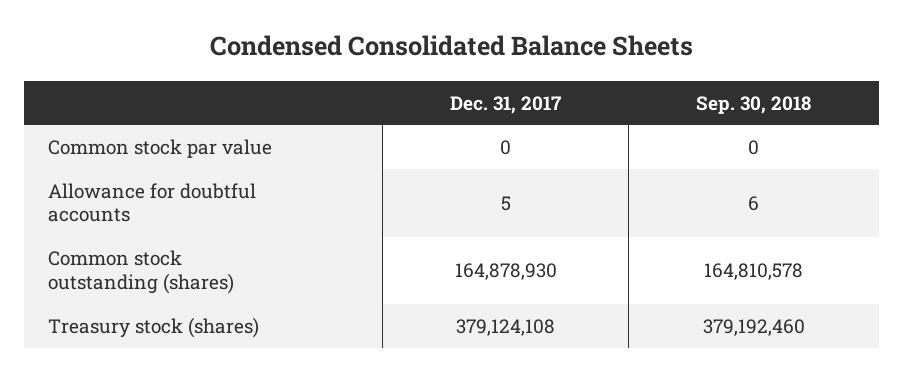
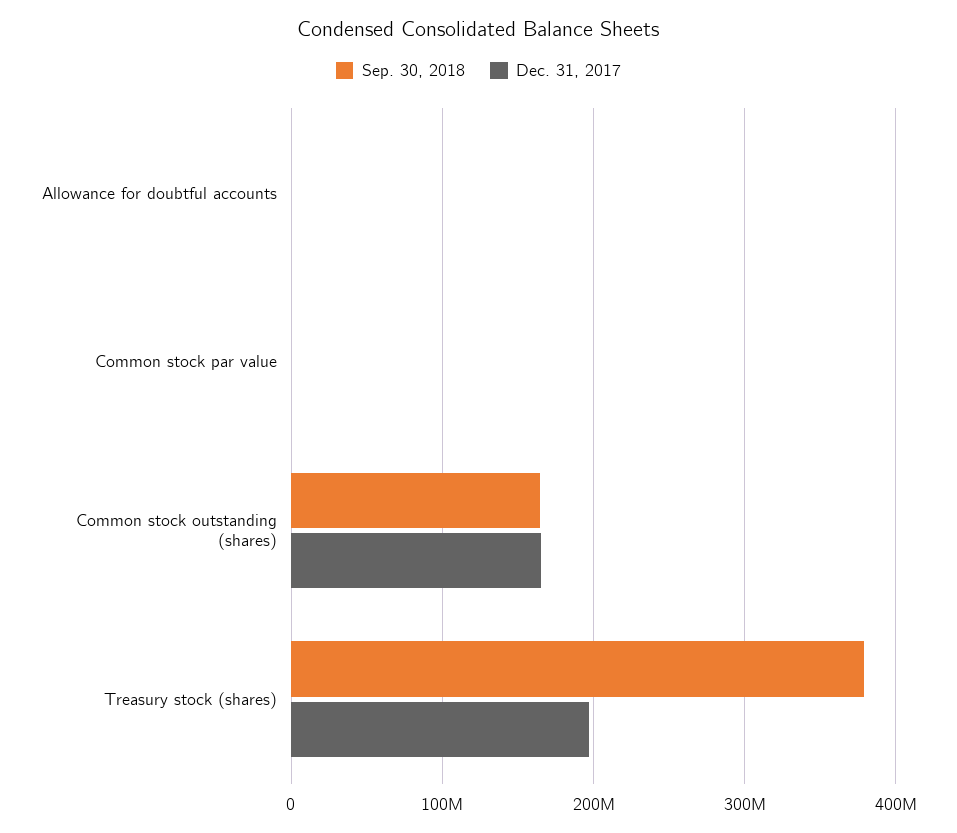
Dec. 31, 2017, Treasury stock (shares): 379124108 -> 200000000

